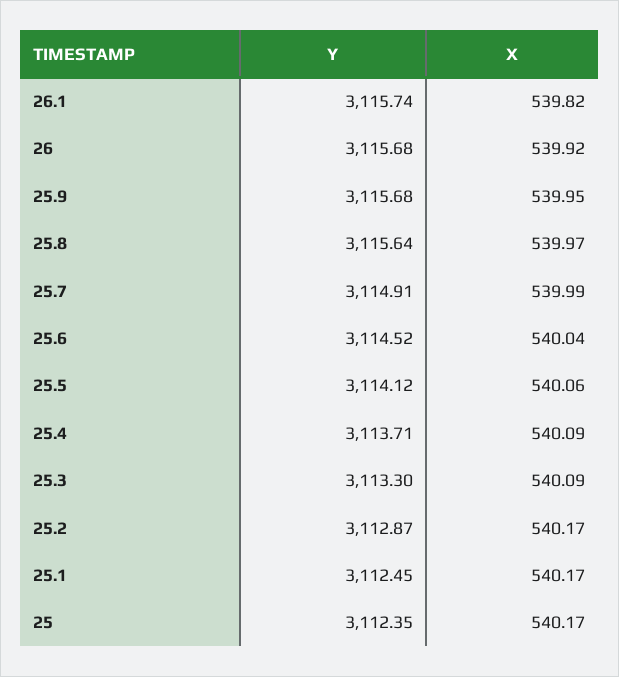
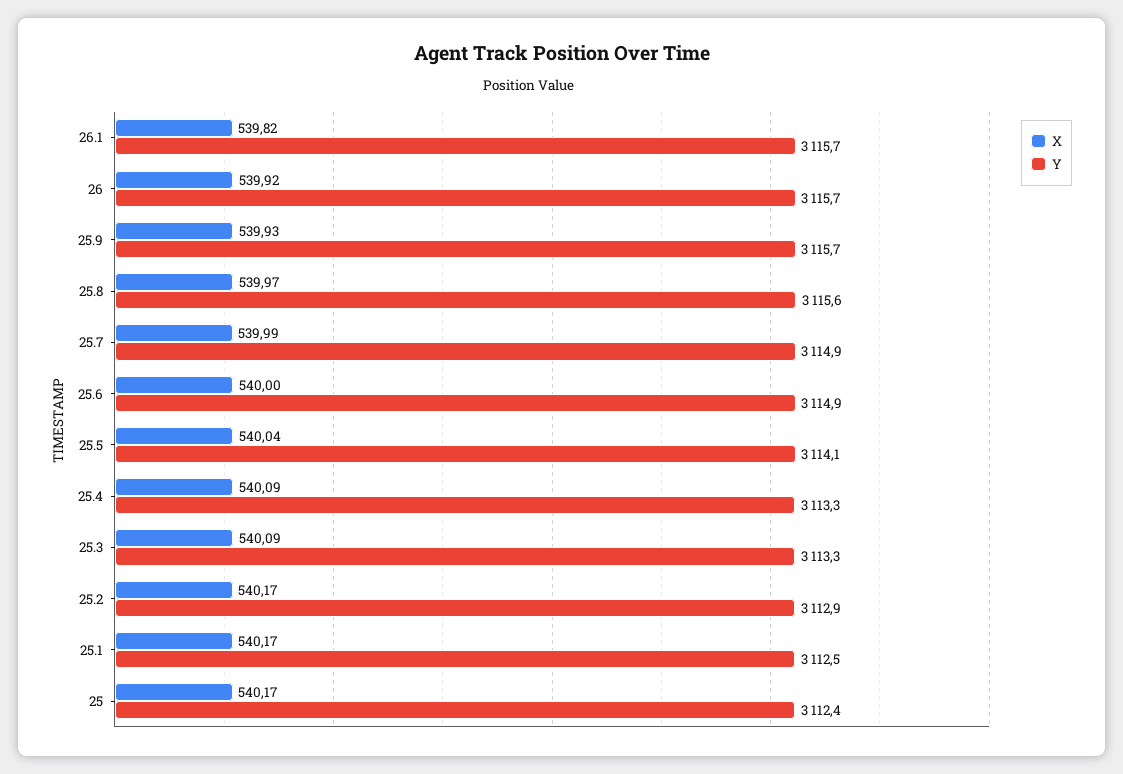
X, 25.9: 539.95 -> 539.93
Y, 25.6: 3114.52 -> 3114.9
X, 25.6: 540.04 -> 540
X, 25.5: 540.06 -> 540.04
Y, 25.4: 3113.71 -> 3113.3

